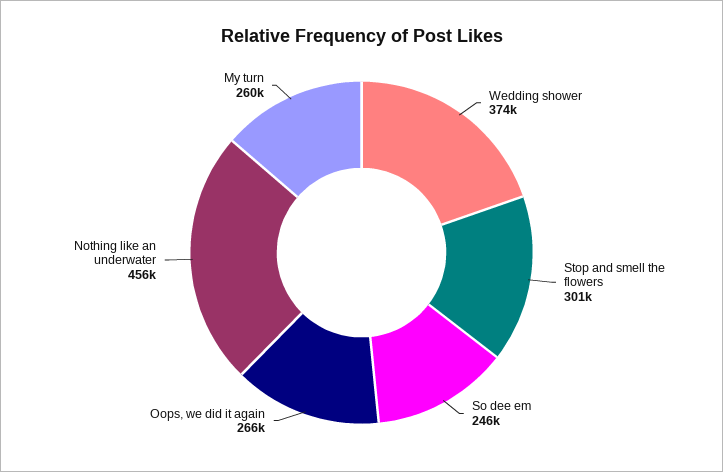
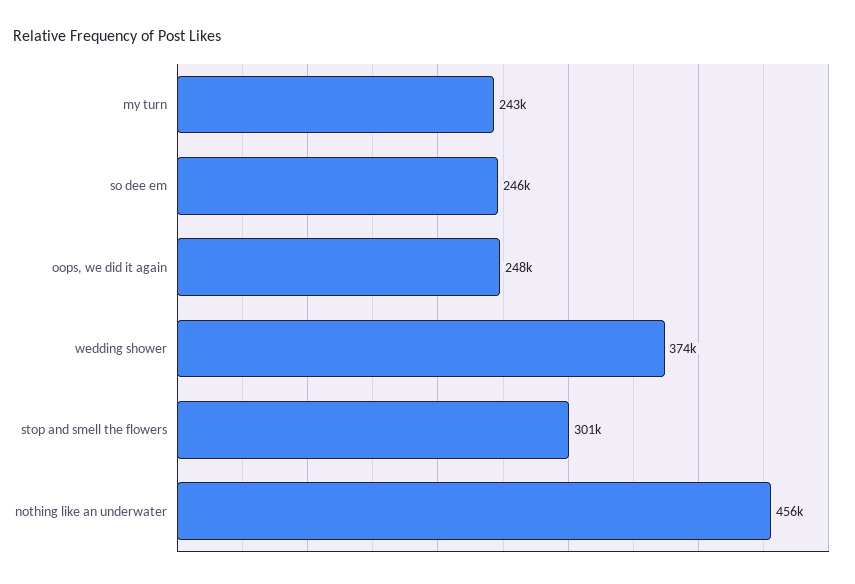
Oops, we did it again: 266000 -> 248000
My turn: 260000 -> 243000

